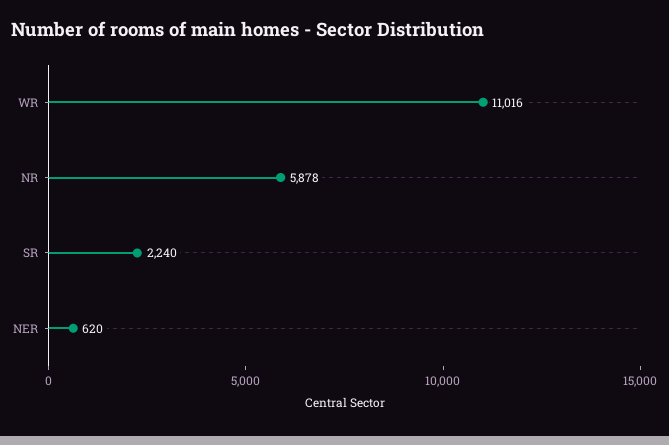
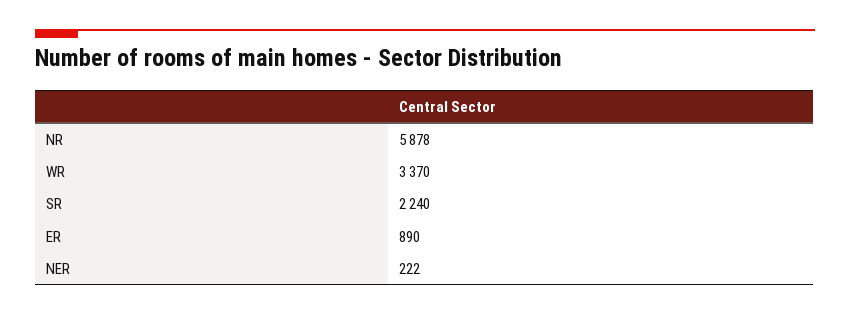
WR: 11016 -> 3370
NER: 620 -> 222
ER: none -> 890

